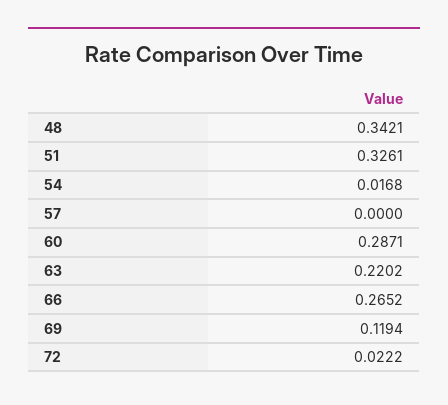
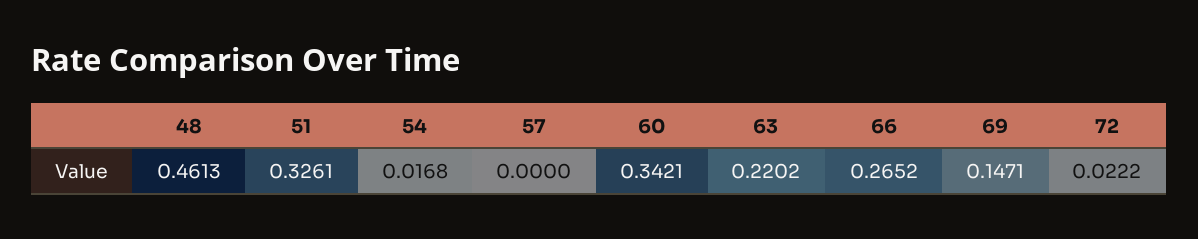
48: 0.3421 -> 0.4613
60: 0.2871 -> 0.3421
69: 0.1194 -> 0.1471

